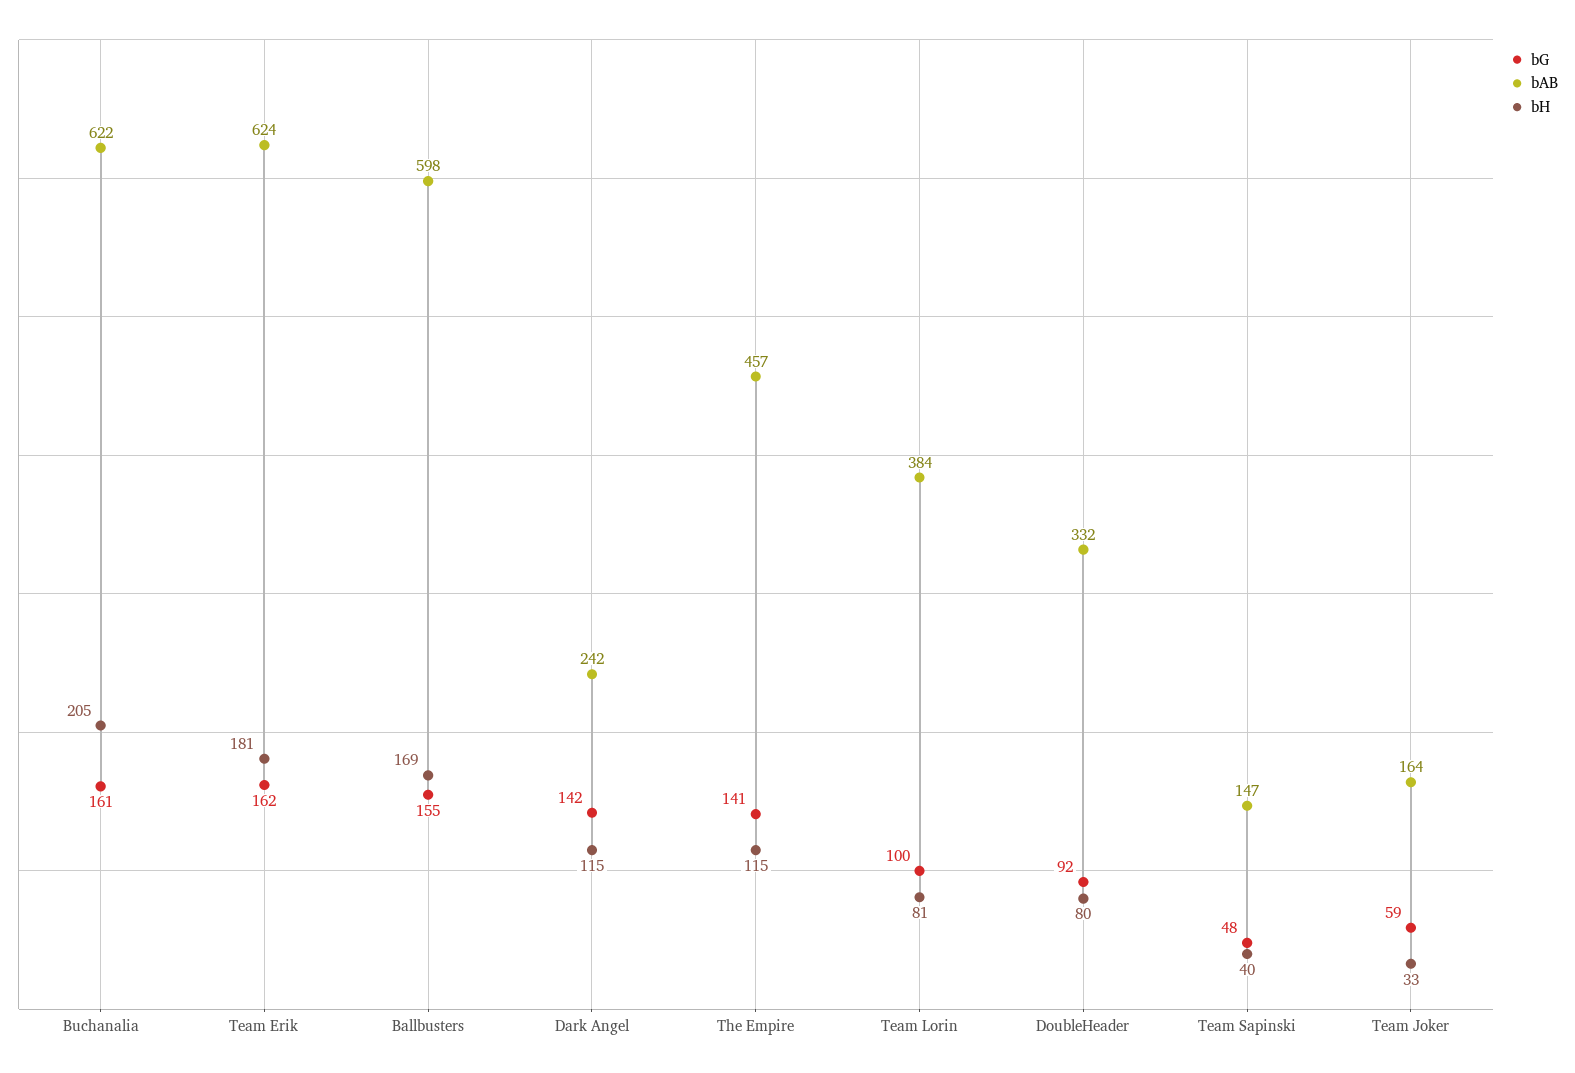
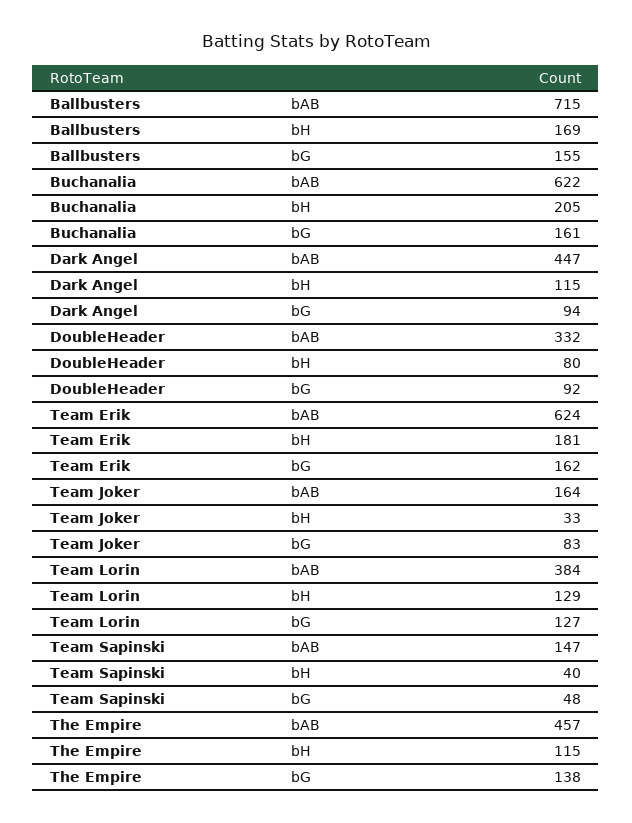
bAB, Ballbusters: 598 -> 715
bG, Dark Angel: 142 -> 94
bAB, Dark Angel: 242 -> 447
bG, The Empire: 141 -> 138
bG, Team Lorin: 100 -> 127
bH, Team Lorin: 81 -> 129
bG, Team Joker: 59 -> 83

